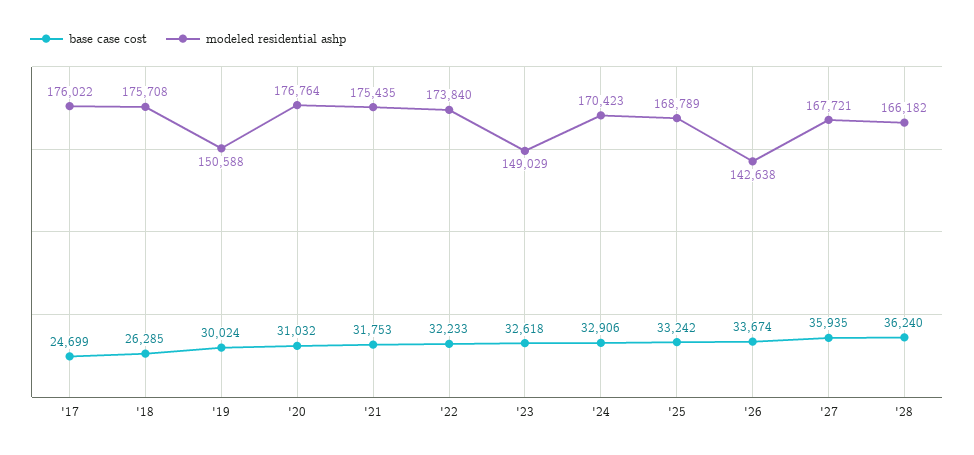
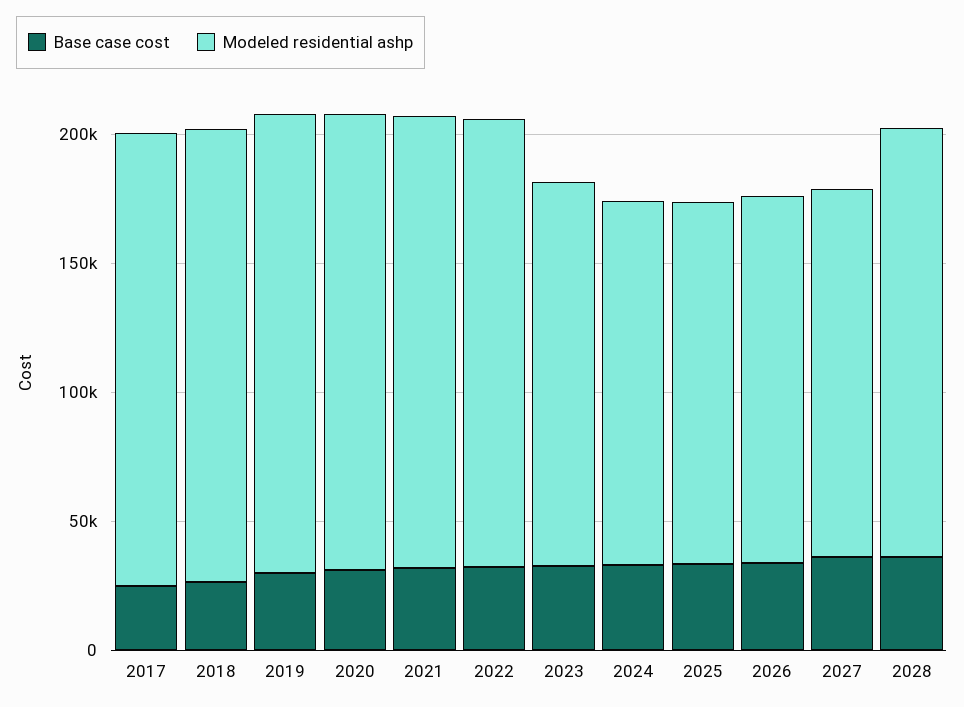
modeled residential ashp, '19: 150588 -> 180000
modeled residential ashp, '24: 170423 -> 140000
modeled residential ashp, '25: 168789 -> 140000
modeled residential ashp, '27: 167721 -> 140000

